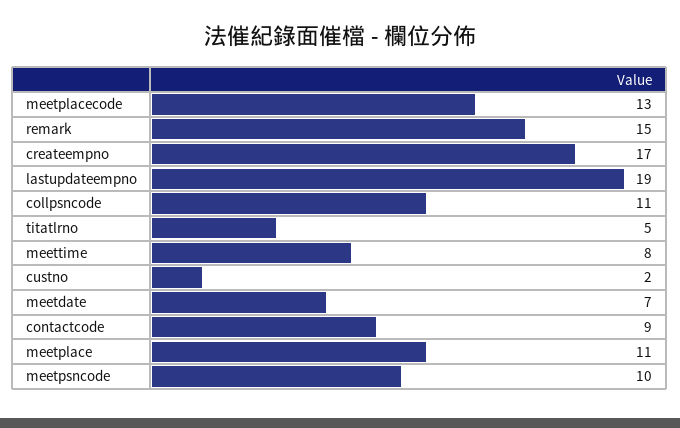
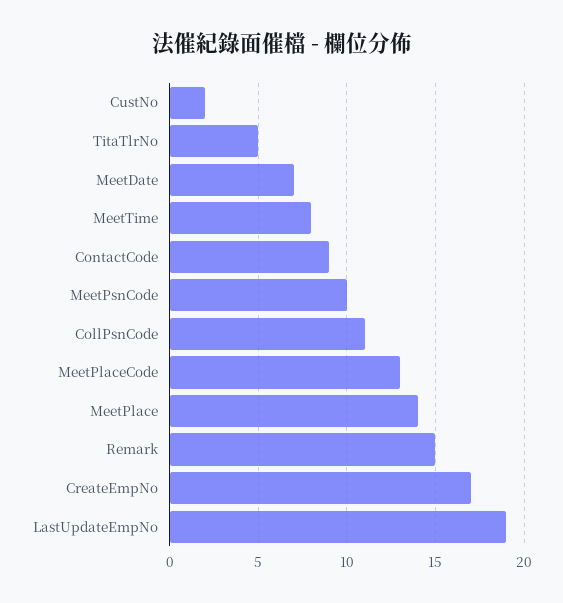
meetplace: 11 -> 14

